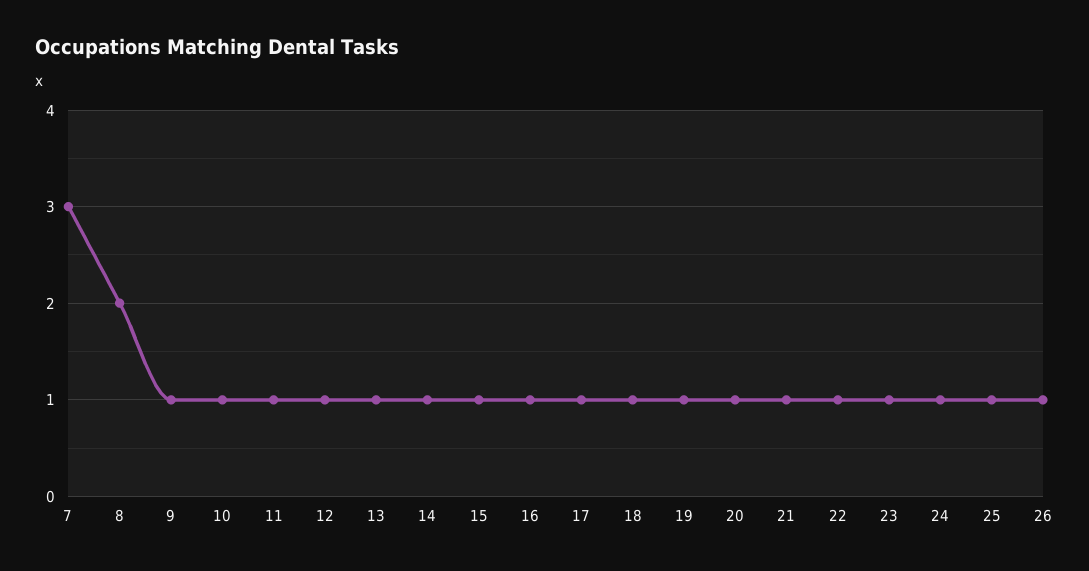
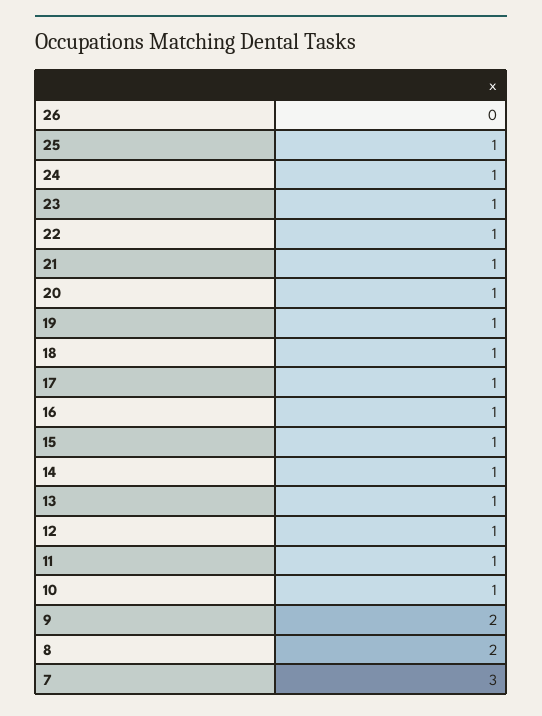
9: 1 -> 2
26: 1 -> 0

